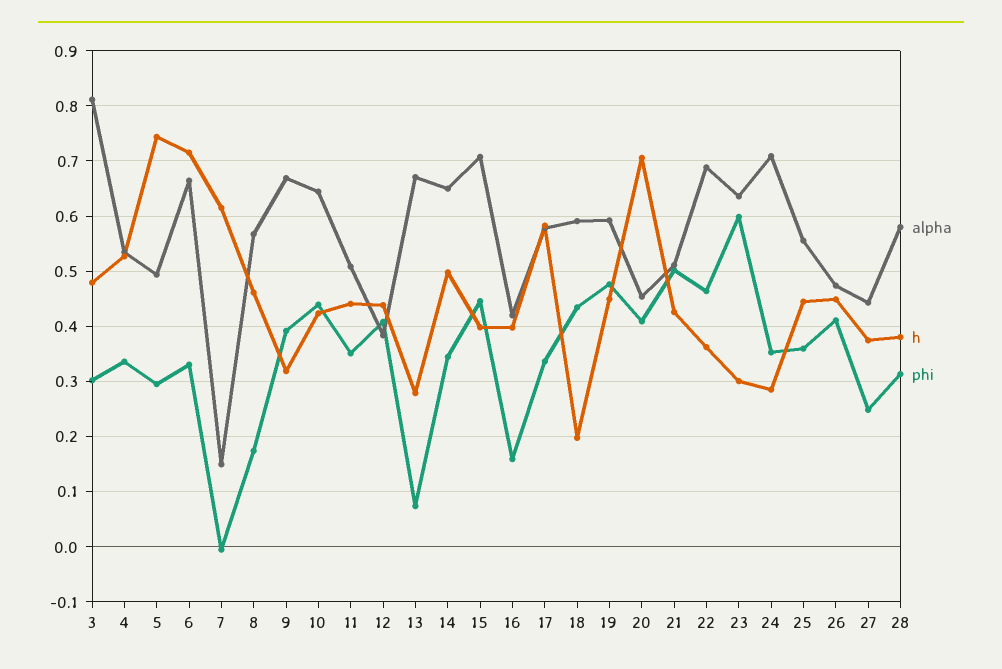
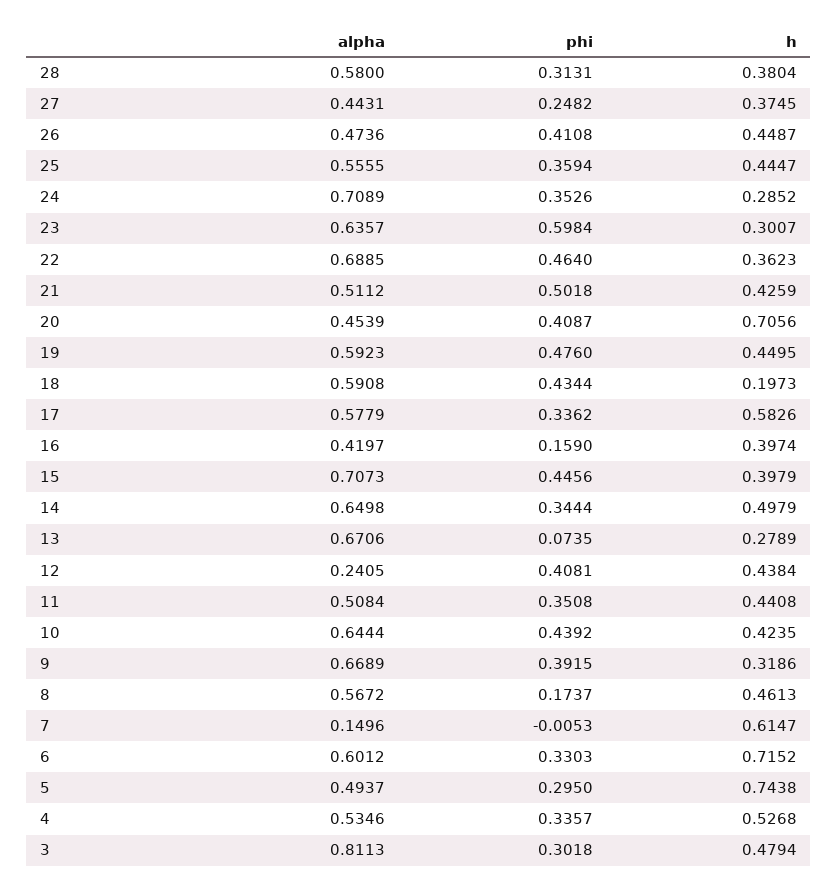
alpha, 6: 0.66 -> 0.6012
alpha, 12: 0.38 -> 0.2405

